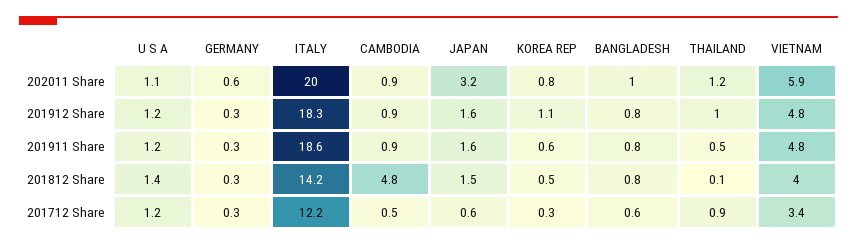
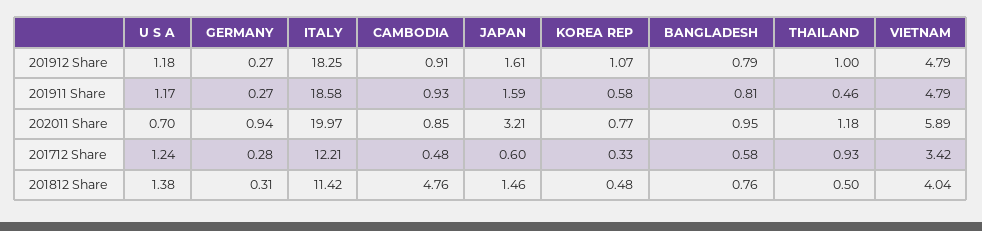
U S A, 202011 Share: 1.1 -> 0.7
GERMANY, 202011 Share: 0.6 -> 0.94
ITALY, 201812 Share: 14.2 -> 11.42
THAILAND, 201812 Share: 0.1 -> 0.5

